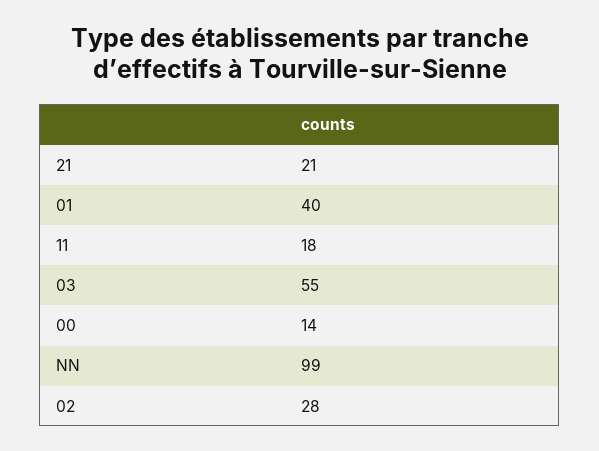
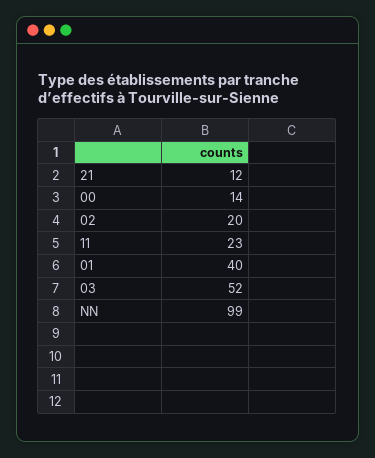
21: 21 -> 12
11: 18 -> 23
03: 55 -> 52
02: 28 -> 20

